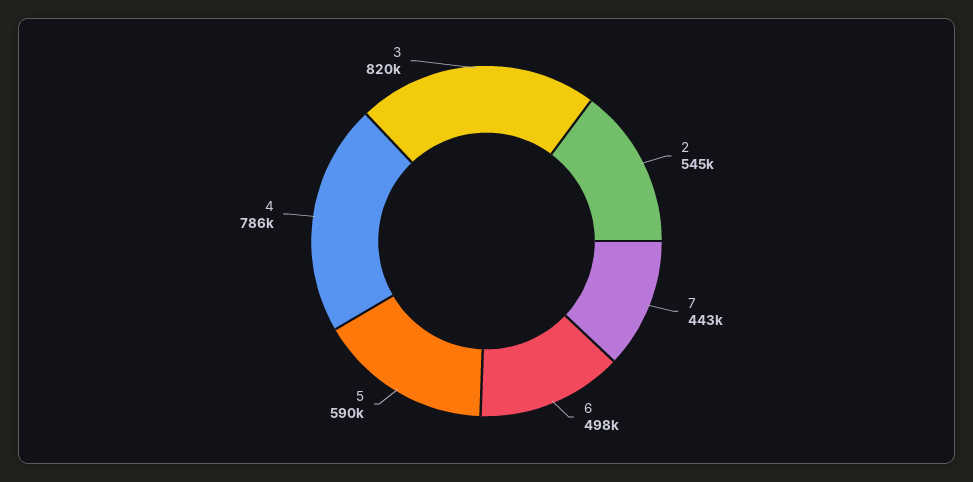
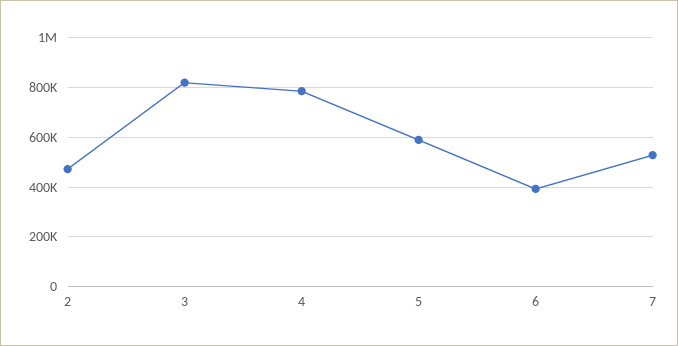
2: 545000 -> 475000
7: 443000 -> 525000
6: 498000 -> 400000

